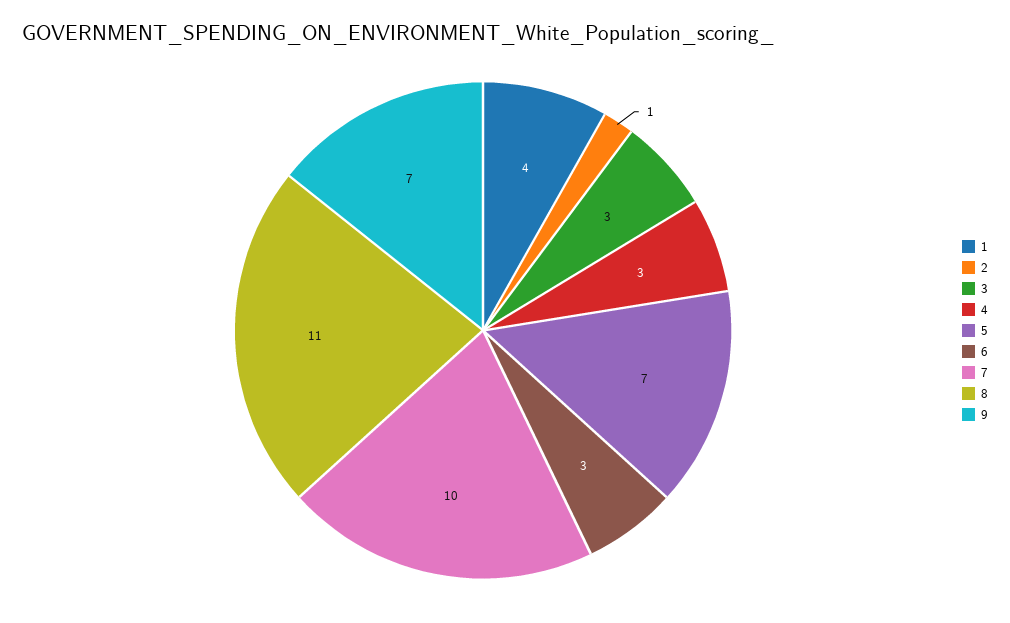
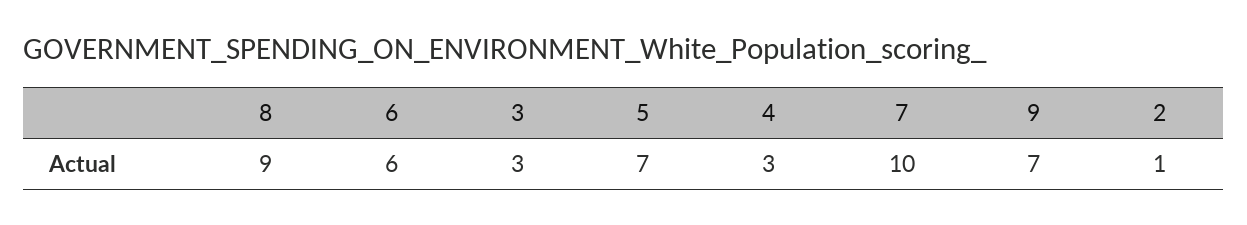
1: 4 -> none
6: 3 -> 6
8: 11 -> 9

